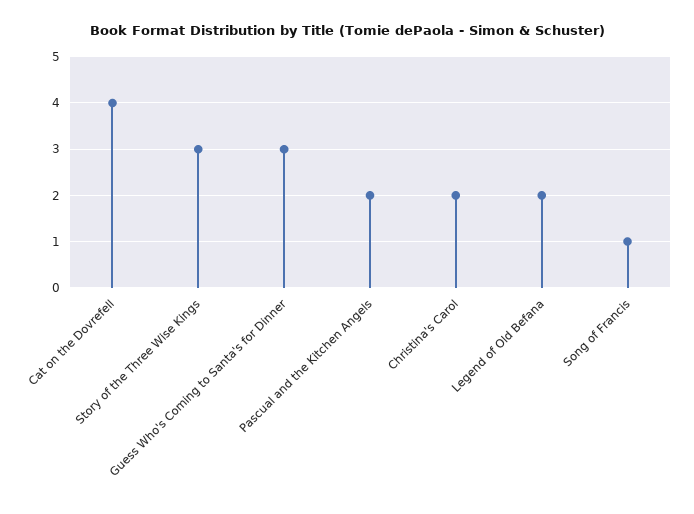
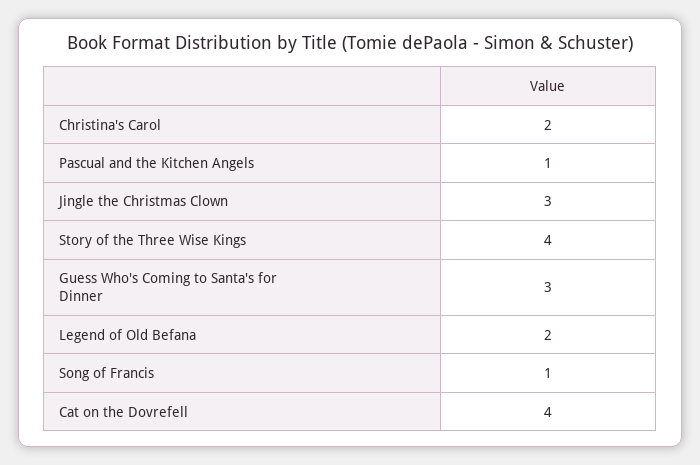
Story of the Three Wise Kings: 3 -> 4
Pascual and the Kitchen Angels: 2 -> 1
Jingle the Christmas Clown: none -> 3

